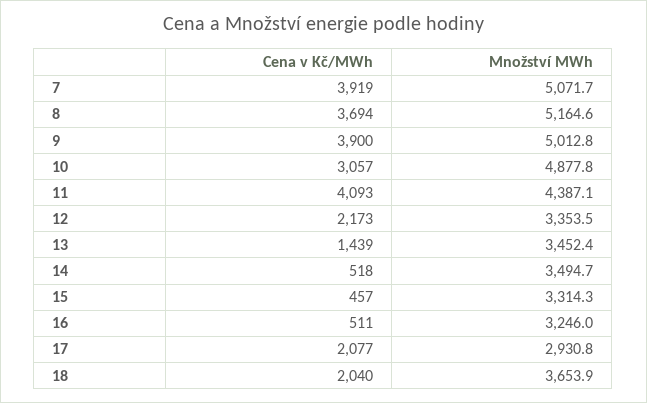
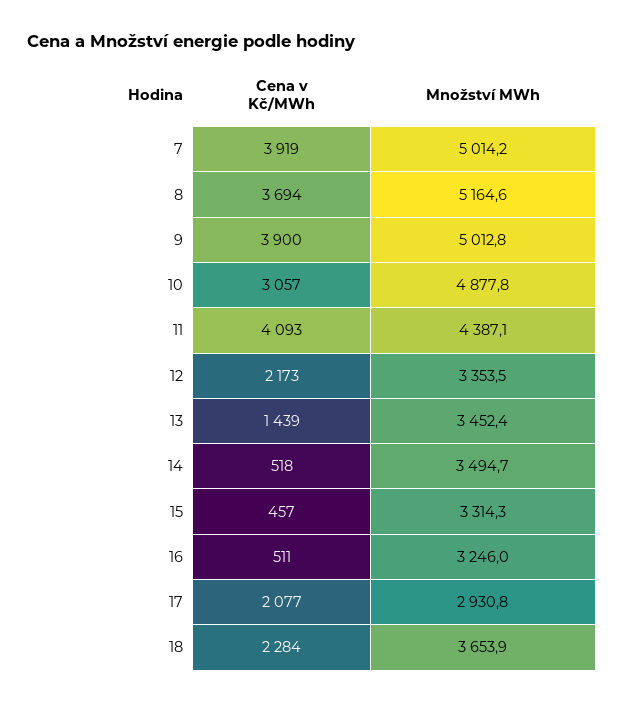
Množství MWh, 7: 5071.7 -> 5014.2
Cena v Kč/MWh, 18: 2040 -> 2284

